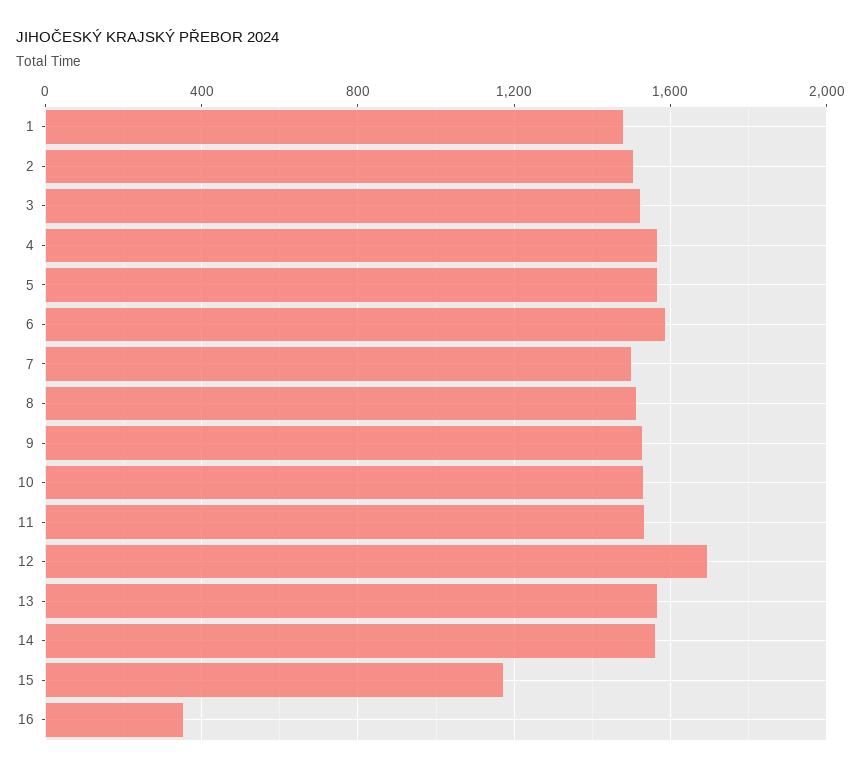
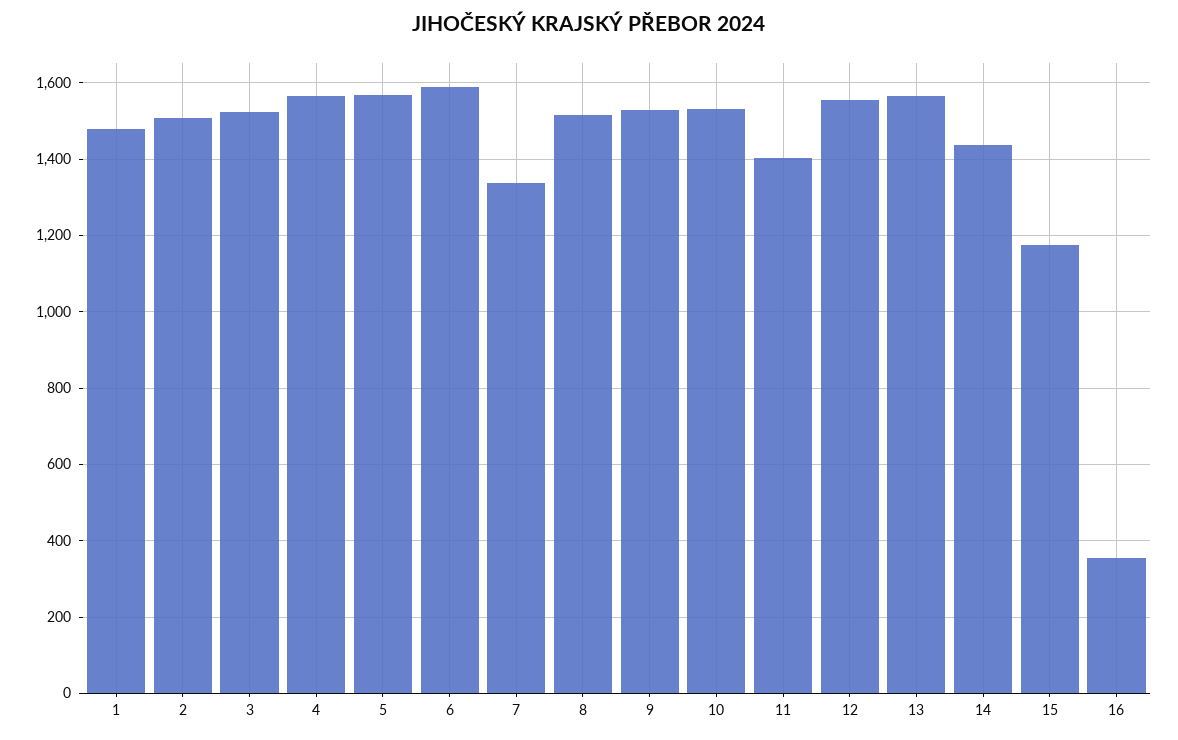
7: 1500 -> 1340
11: 1550 -> 1400
12: 1700 -> 1560
14: 1550 -> 1440

